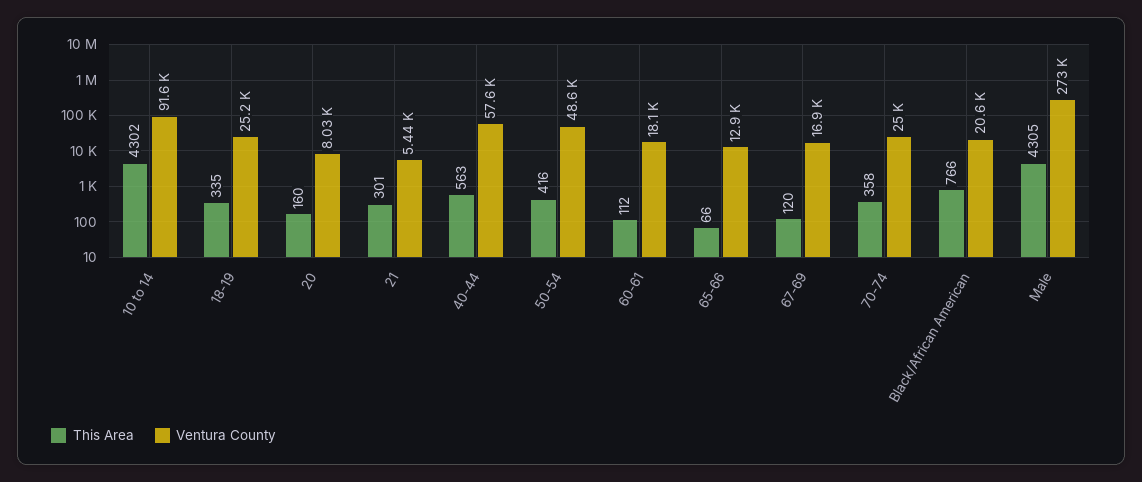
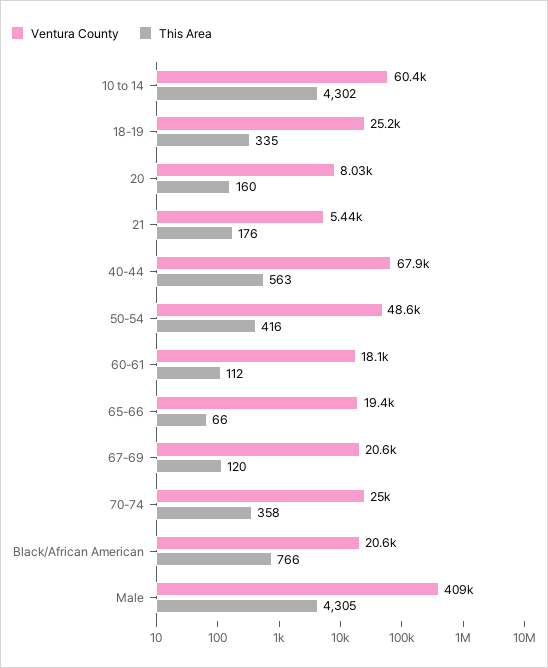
Ventura County, 10 to 14: 91600 -> 60400
This Area, 21: 301 -> 176
Ventura County, 40-44: 57600 -> 67900
Ventura County, 65-66: 12900 -> 19400
Ventura County, 67-69: 16900 -> 20600
Ventura County, Male: 273000 -> 409000

